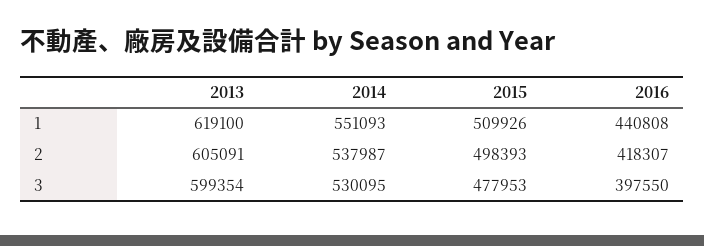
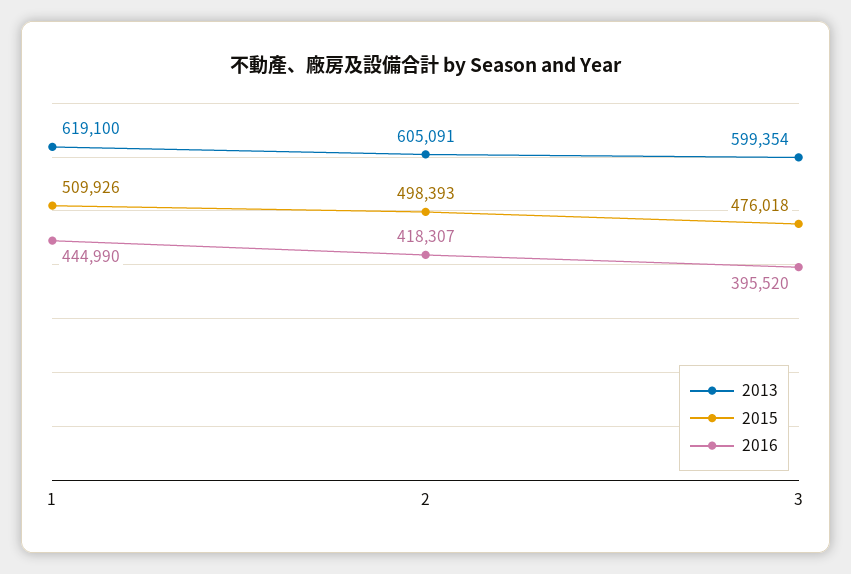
2014, 1: 551093 -> none
2016, 1: 440808 -> 444990
2014, 2: 537987 -> none
2014, 3: 530095 -> none
2015, 3: 477953 -> 476018
2016, 3: 397550 -> 395520

